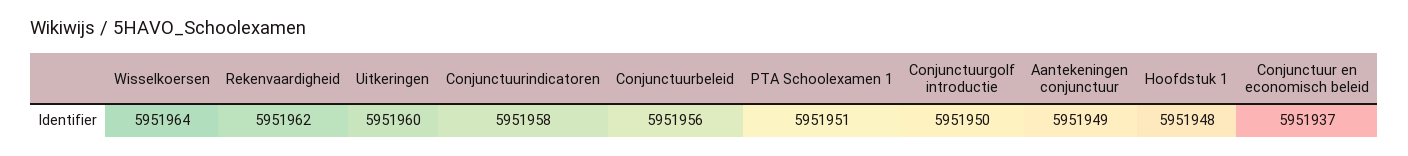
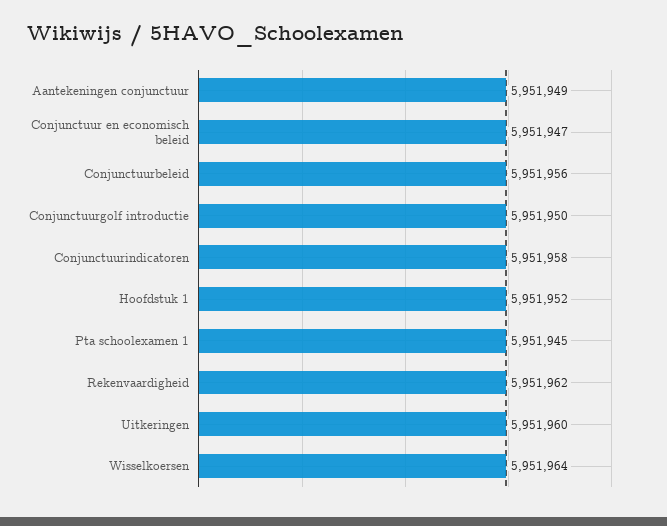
PTA Schoolexamen 1: 5951951 -> 5951945
Hoofdstuk 1: 5951948 -> 5951952
Conjunctuur en economisch beleid: 5951937 -> 5951947

